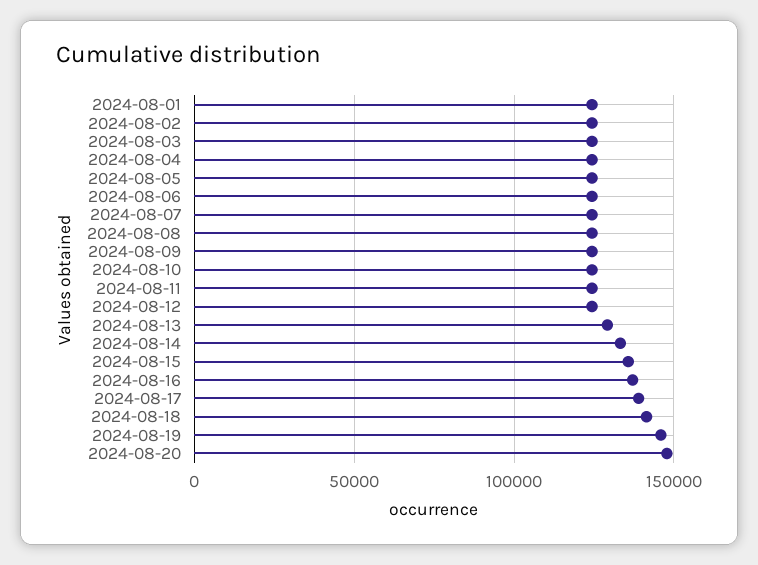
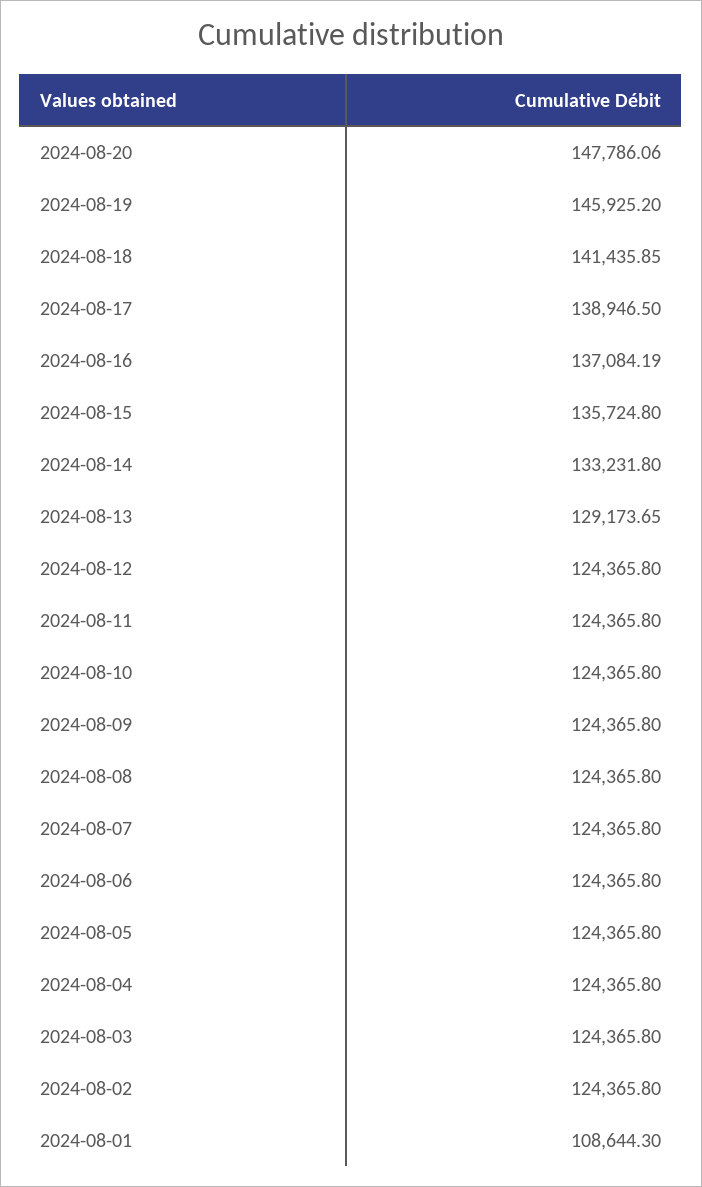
2024-08-01: 125000 -> 108644.3

